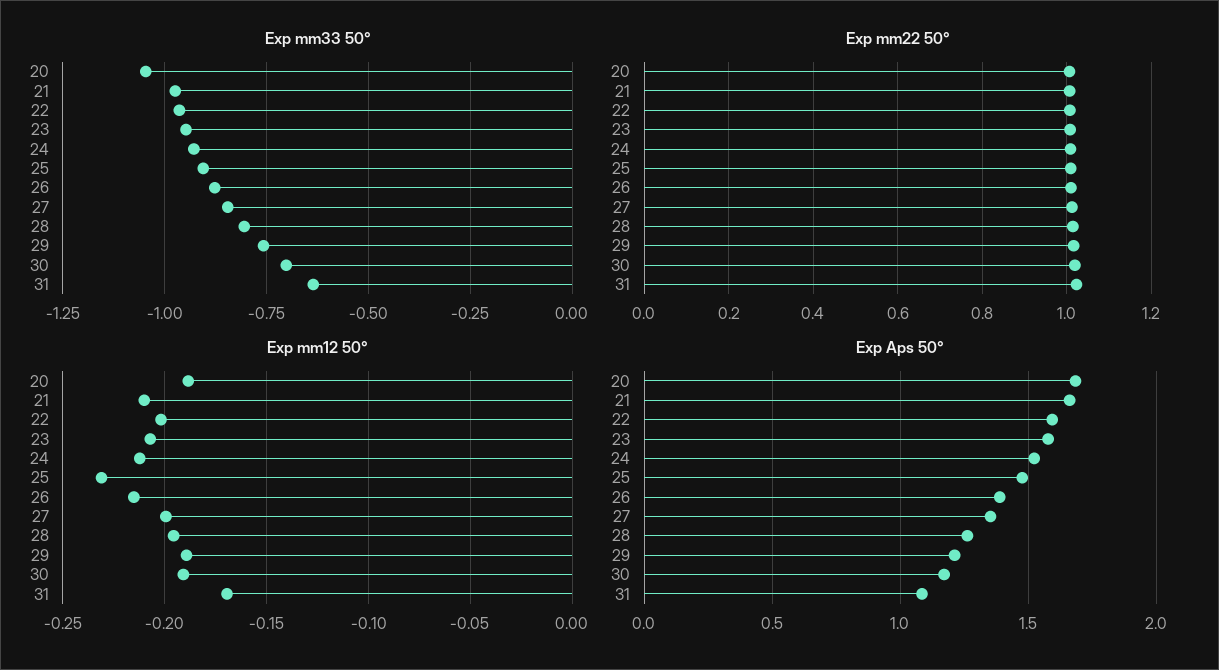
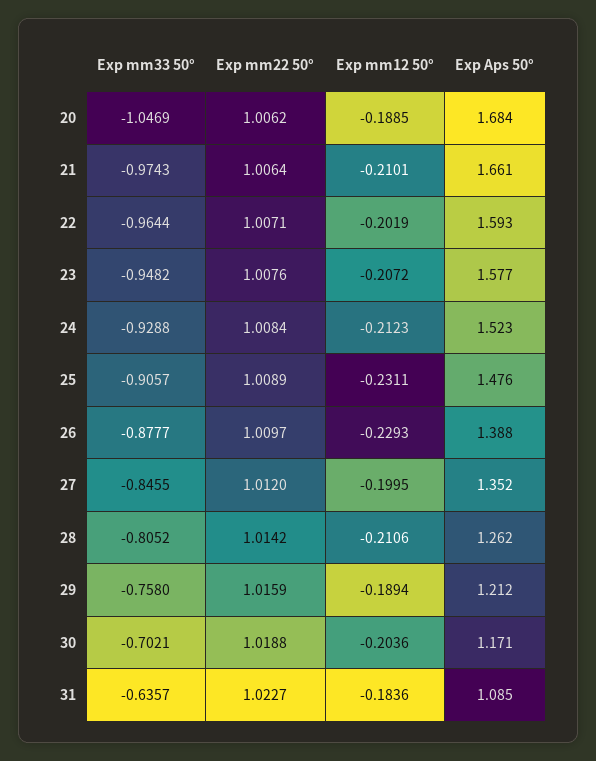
Exp mm12 50°, 26: -0.215 -> -0.2293
Exp mm12 50°, 28: -0.195 -> -0.2106
Exp mm12 50°, 30: -0.19 -> -0.2036
Exp mm12 50°, 31: -0.17 -> -0.1836

